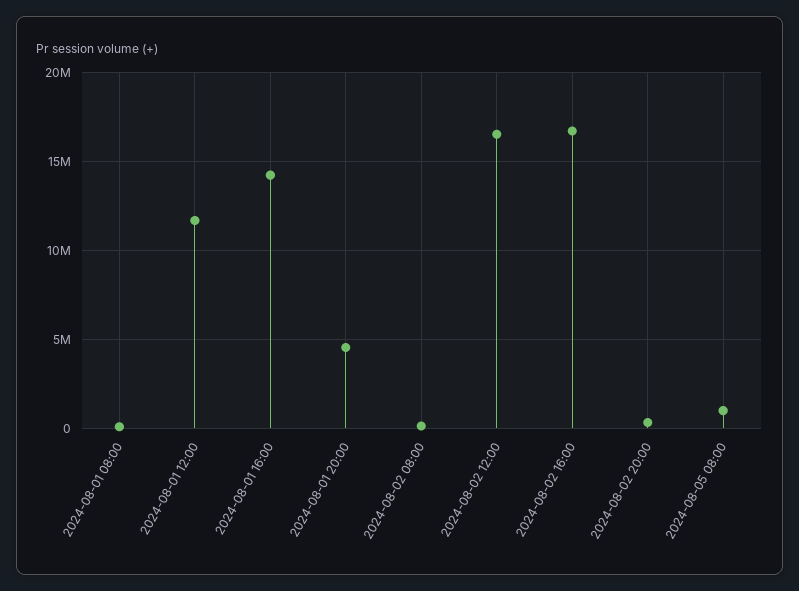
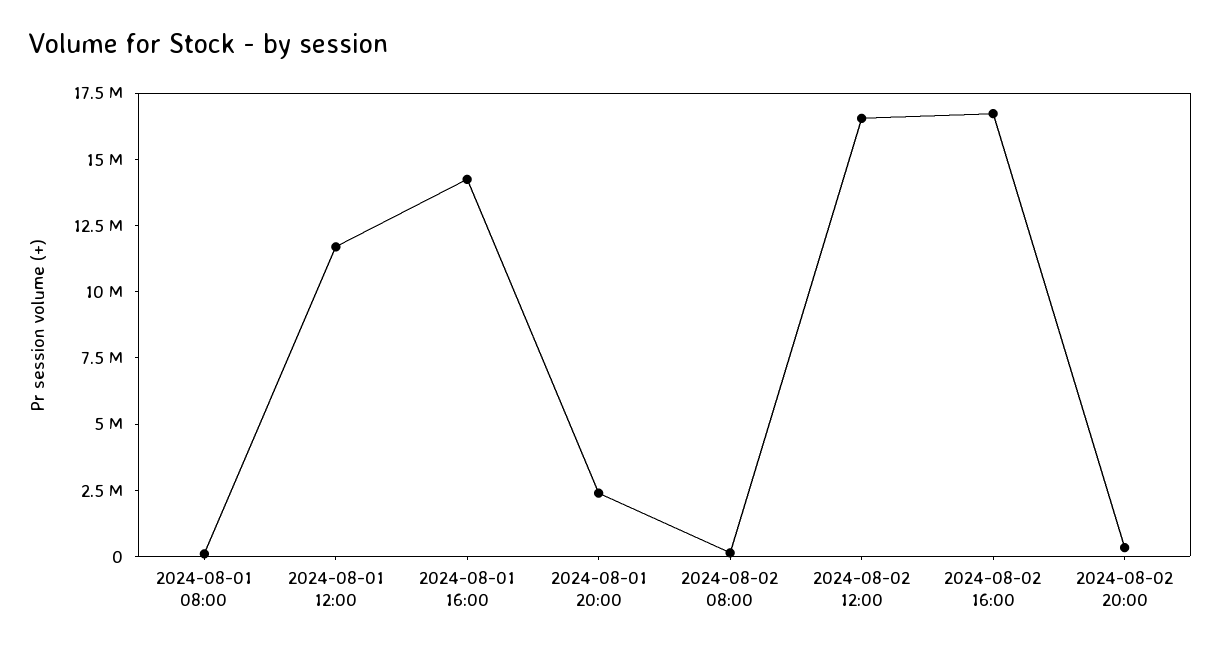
2024-08-01 20:00: 4500000 -> 2500000
2024-08-05 08:00: 1000000 -> none

